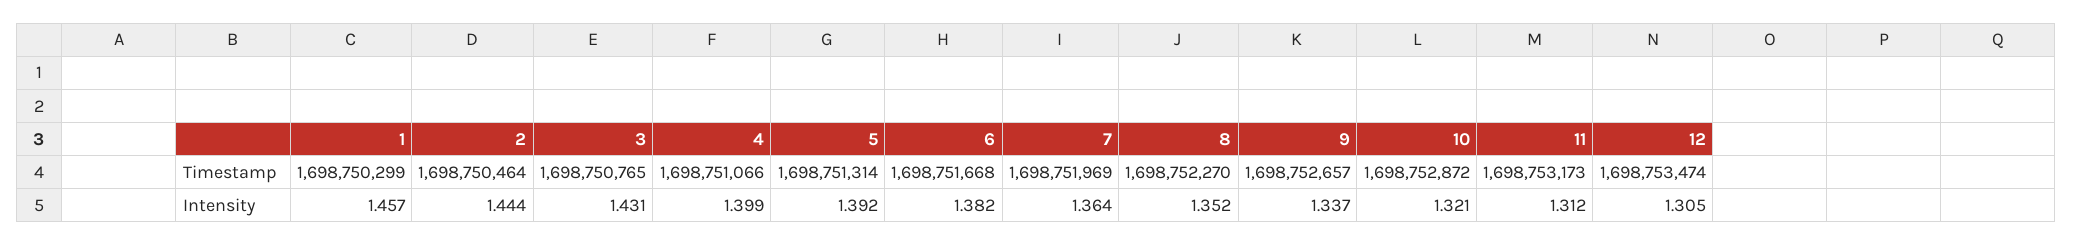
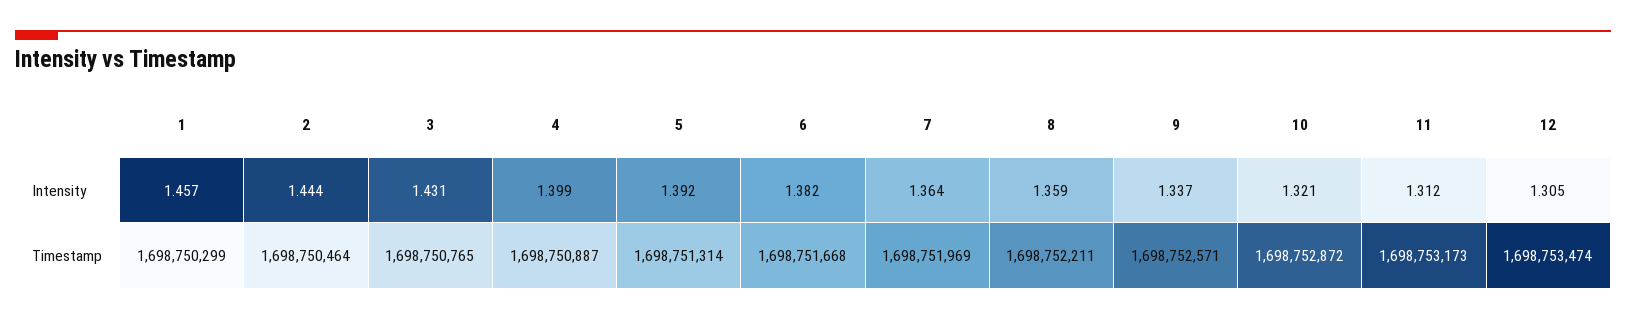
4, Timestamp: 1698751066 -> 1698750887
8, Timestamp: 1698752270 -> 1698752211
9, Timestamp: 1698752657 -> 1698752571
8, Intensity: 1.352 -> 1.359

